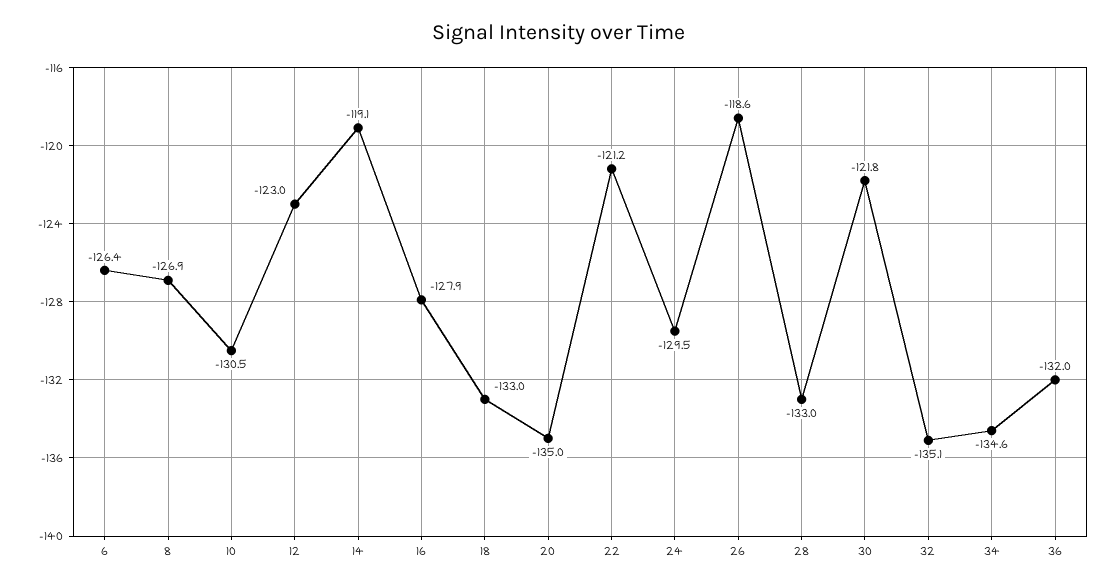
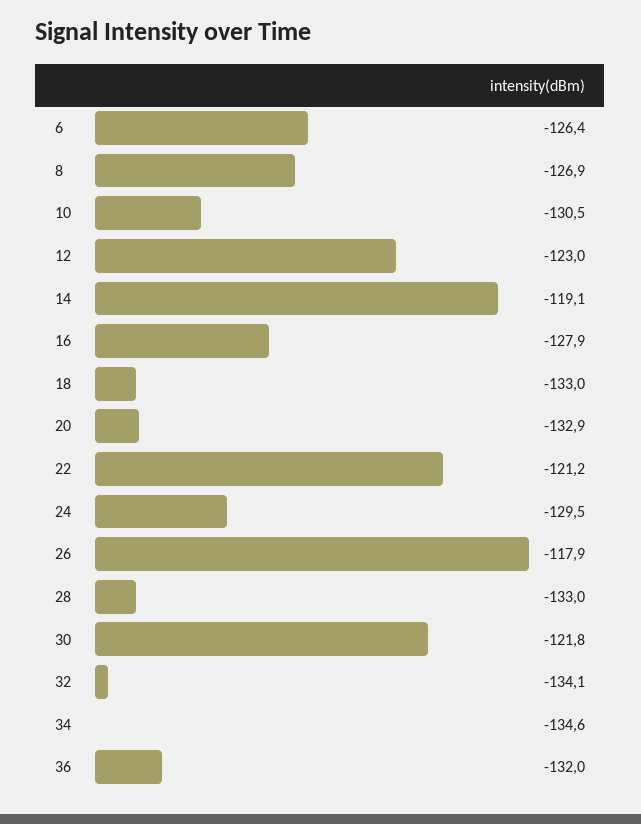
20: -135 -> -132.9
26: -118.6 -> -117.9
32: -135.1 -> -134.1

